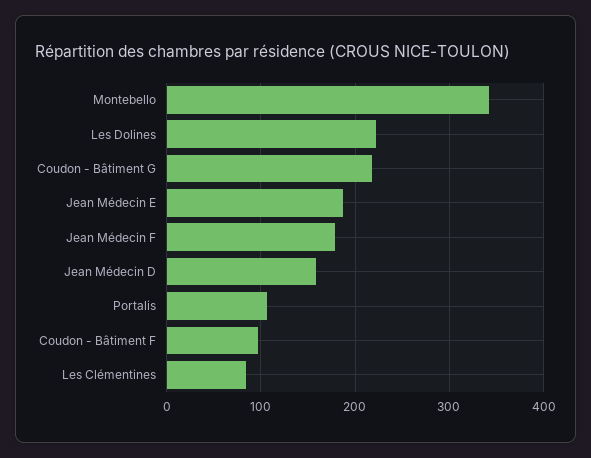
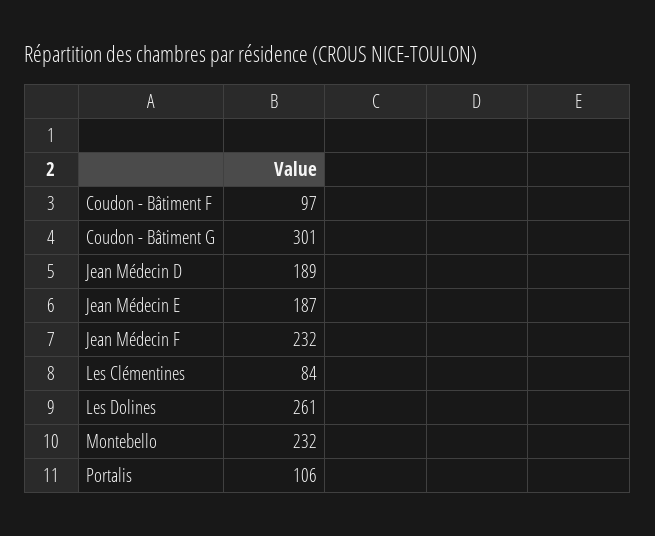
Montebello: 340 -> 232
Les Dolines: 220 -> 261
Coudon - Bâtiment G: 220 -> 301
Jean Médecin F: 180 -> 232
Jean Médecin D: 160 -> 189

